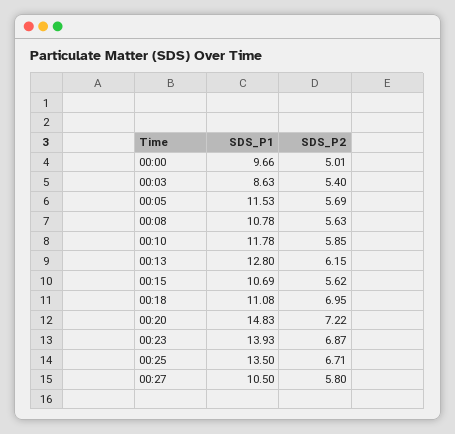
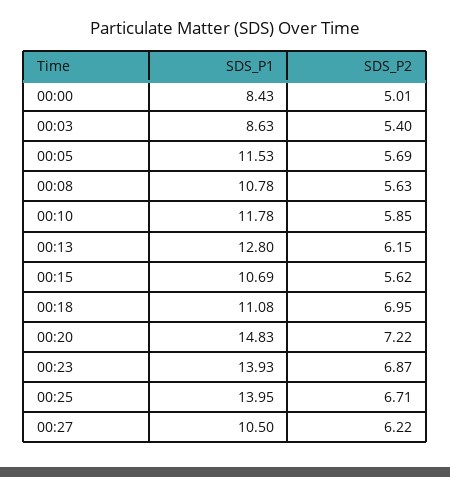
SDS_P1, 00:00: 9.66 -> 8.43
SDS_P1, 00:25: 13.5 -> 13.95
SDS_P2, 00:27: 5.8 -> 6.22

